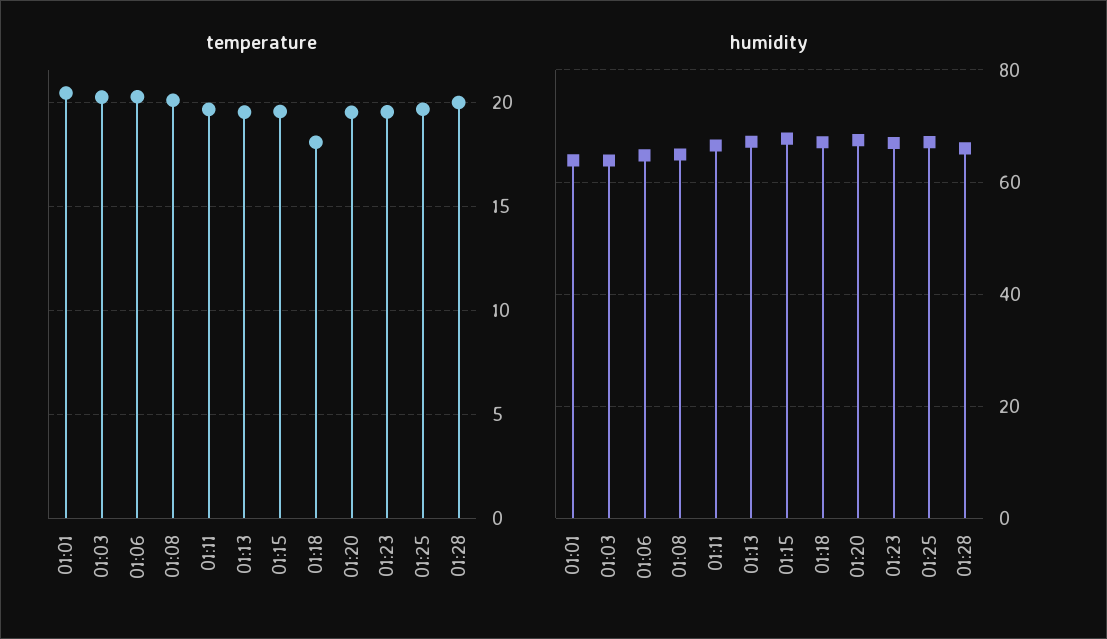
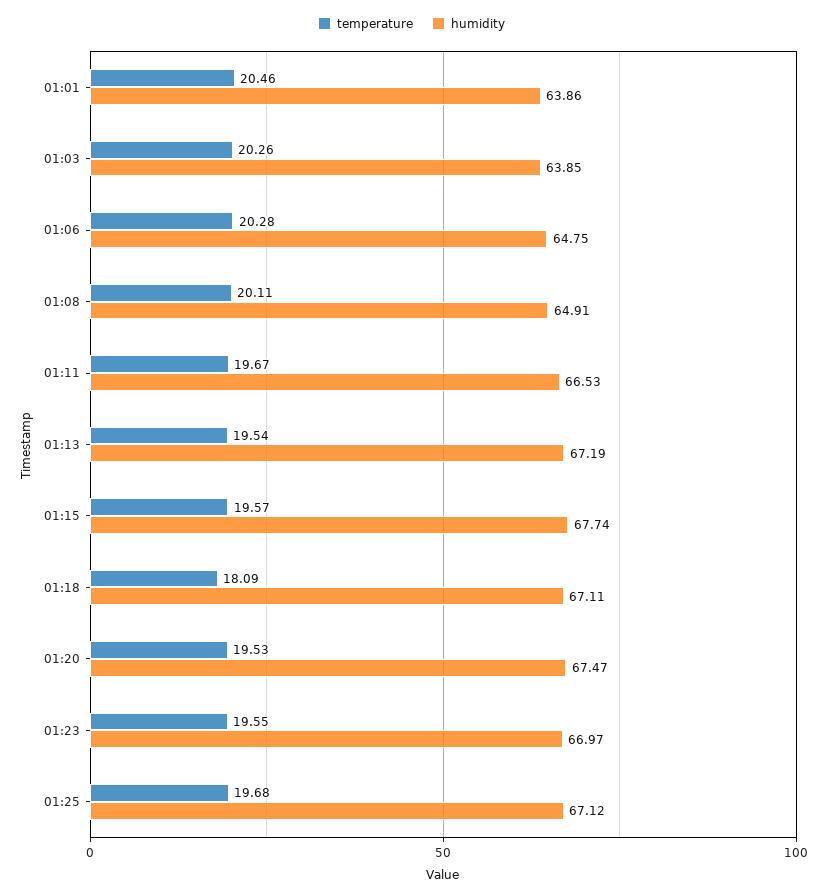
temperature, 01:28: 20 -> none
humidity, 01:28: 66 -> none

